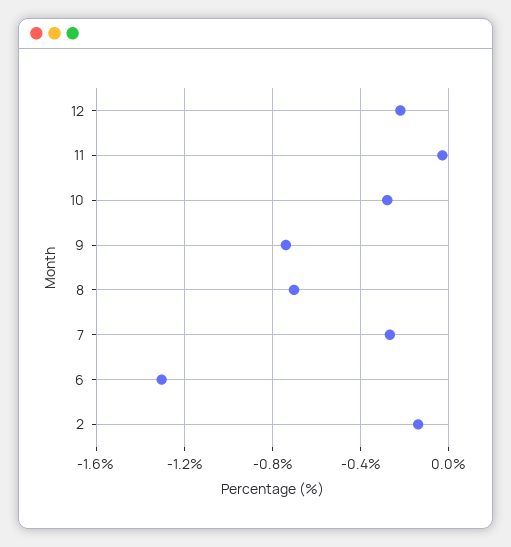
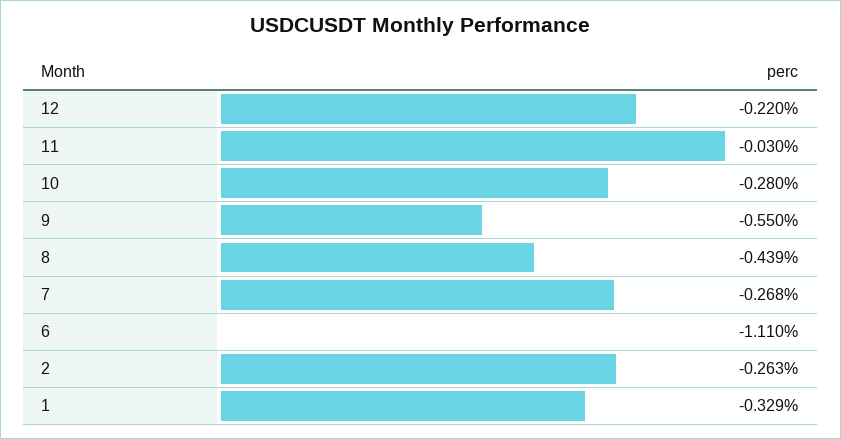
9: -0.75 -> -0.55
8: -0.7 -> -0.439
6: -1.3 -> -1.11
2: -0.15 -> -0.263
1: none -> -0.329

